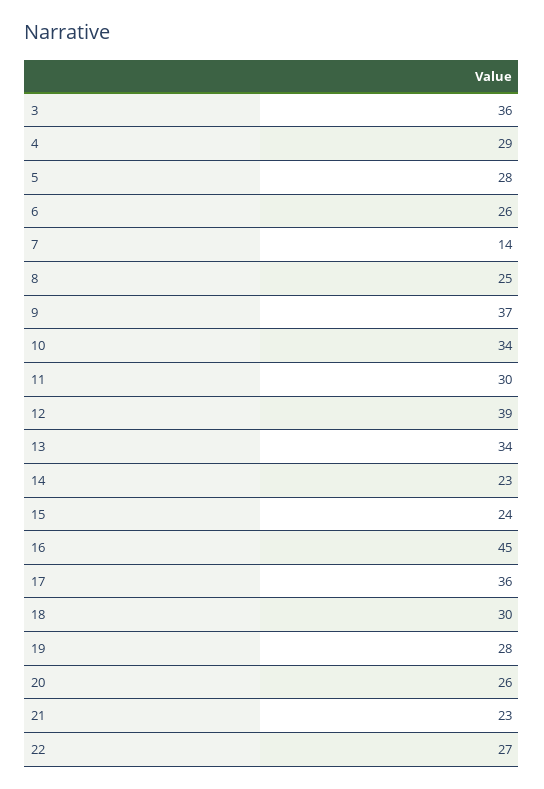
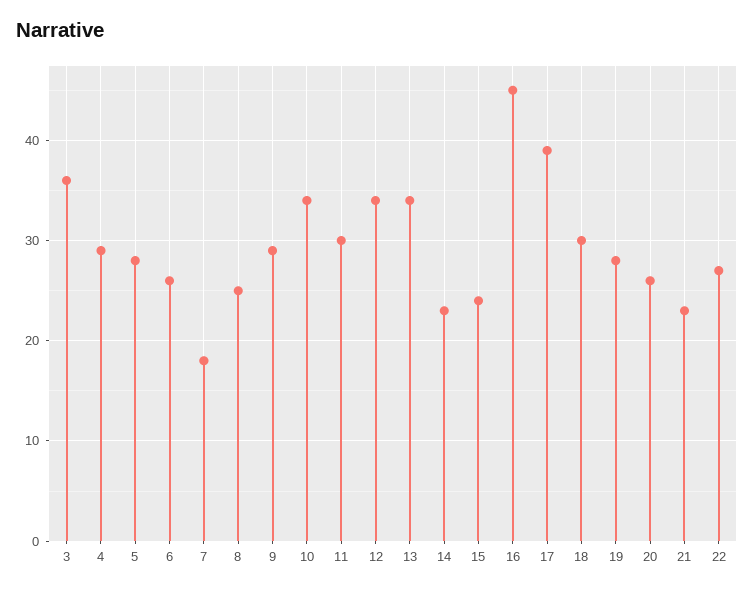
7: 14 -> 18
9: 37 -> 29
12: 39 -> 34
17: 36 -> 39

